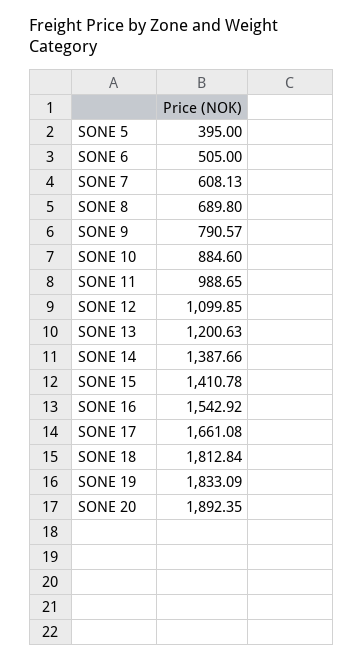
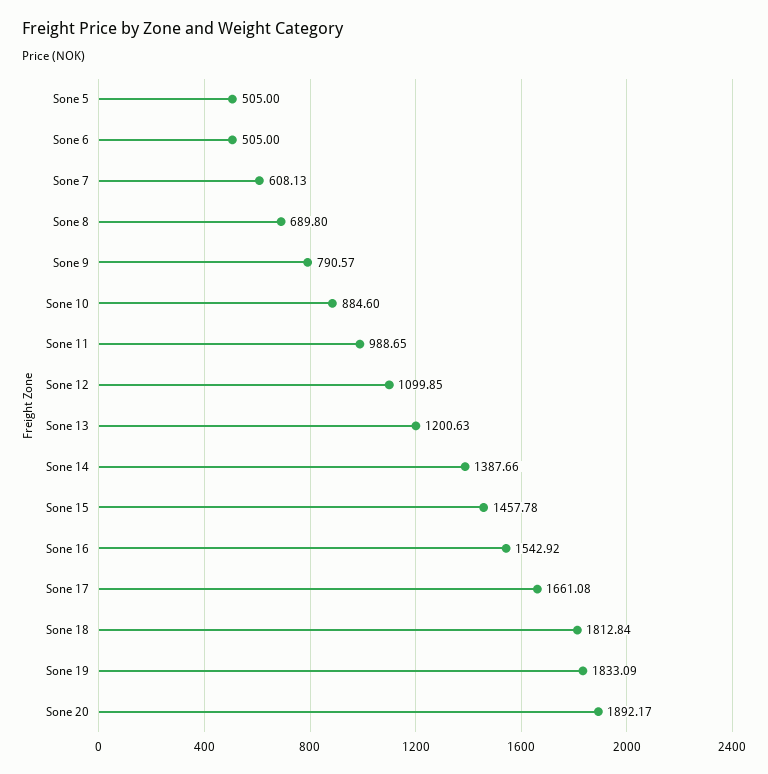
SONE 5: 395 -> 505
SONE 15: 1410.78 -> 1457.78
SONE 20: 1892.35 -> 1892.17

